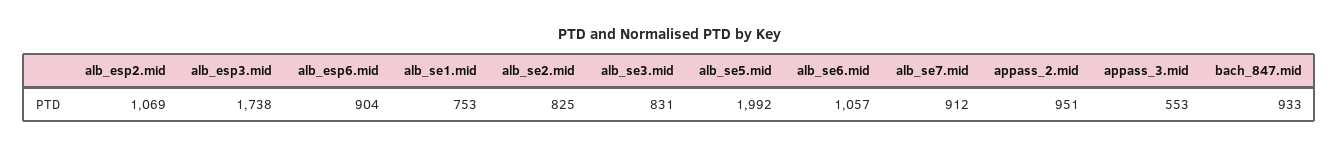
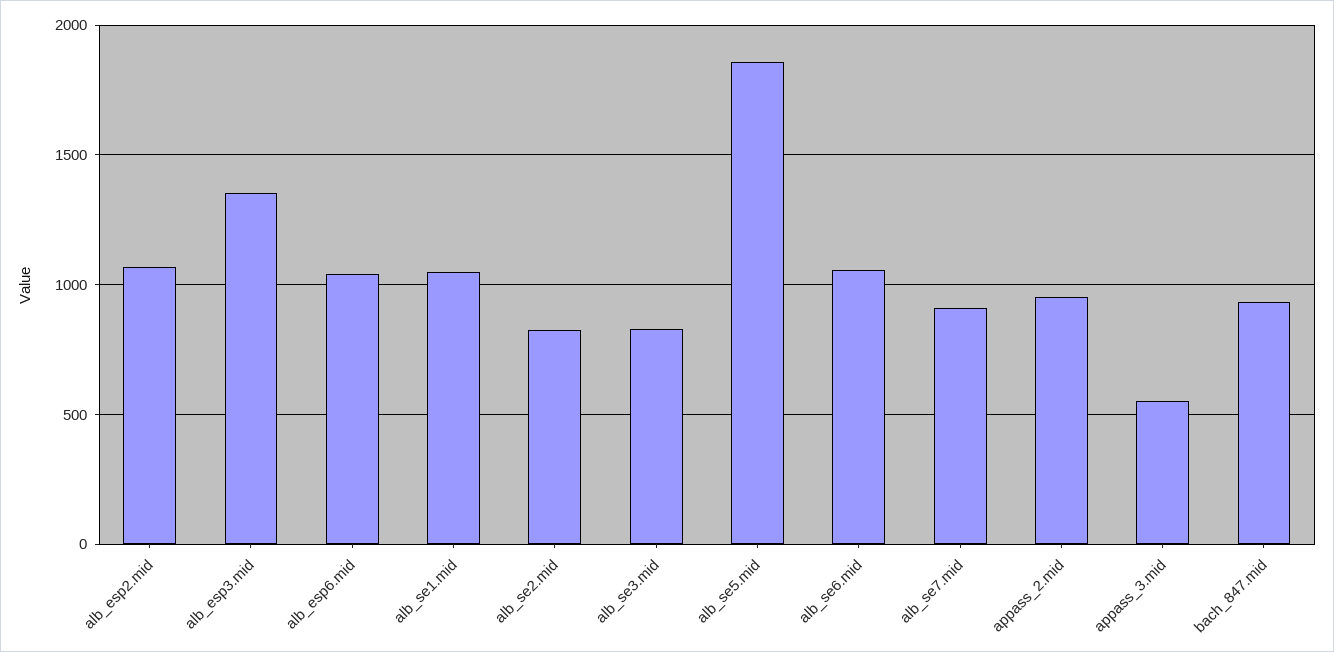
alb_esp3.mid: 1738 -> 1350
alb_esp6.mid: 904 -> 1050
alb_se1.mid: 753 -> 1050
alb_se5.mid: 1992 -> 1850

